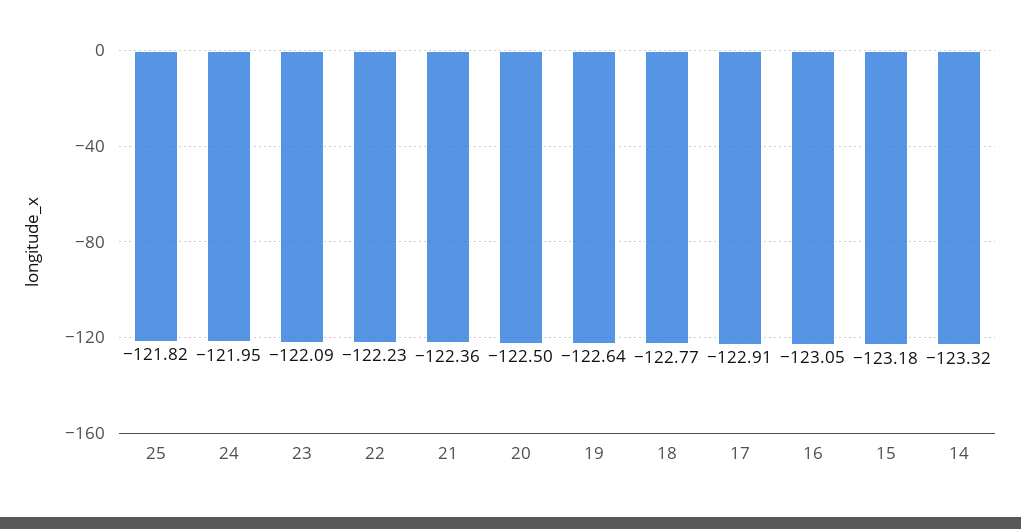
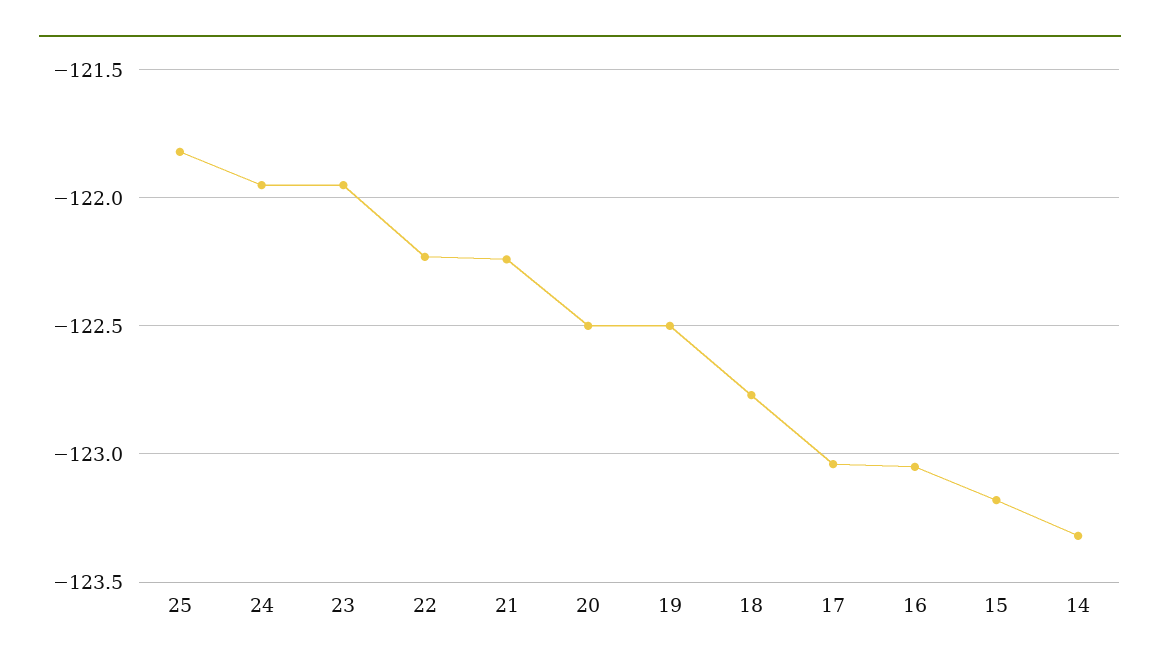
23: -122.09 -> -121.95
21: -122.36 -> -122.25
19: -122.64 -> -122.5
17: -122.91 -> -123.05

